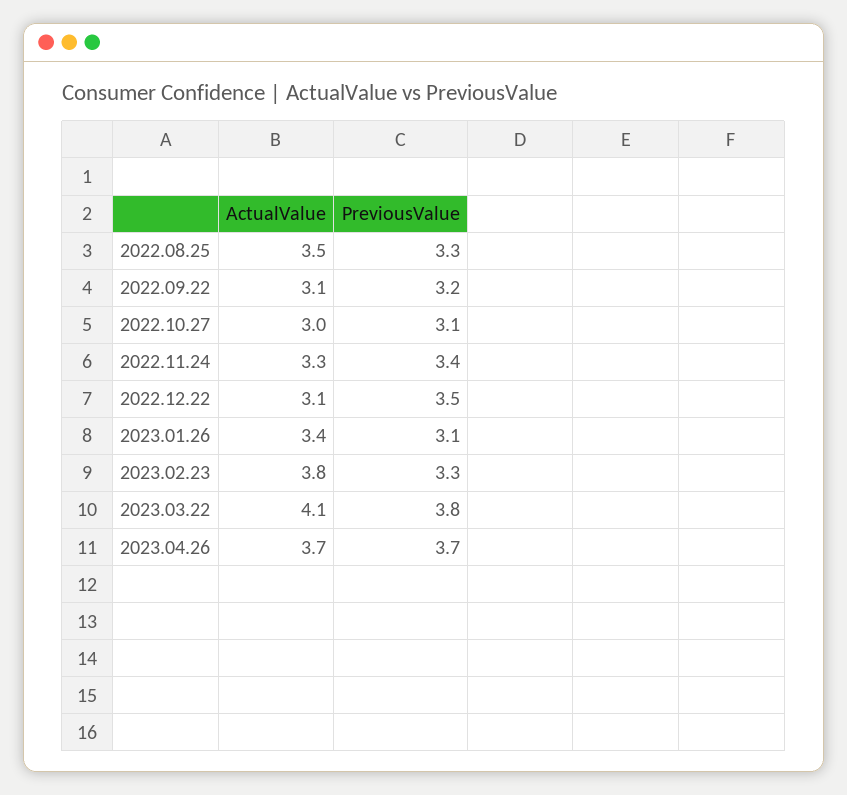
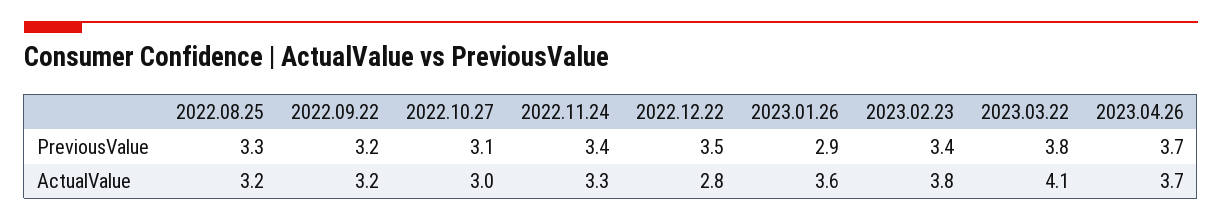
ActualValue, 2022.08.25: 3.5 -> 3.2
ActualValue, 2022.09.22: 3.1 -> 3.2
ActualValue, 2022.12.22: 3.1 -> 2.8
ActualValue, 2023.01.26: 3.4 -> 3.6
PreviousValue, 2023.01.26: 3.1 -> 2.9
PreviousValue, 2023.02.23: 3.3 -> 3.4

